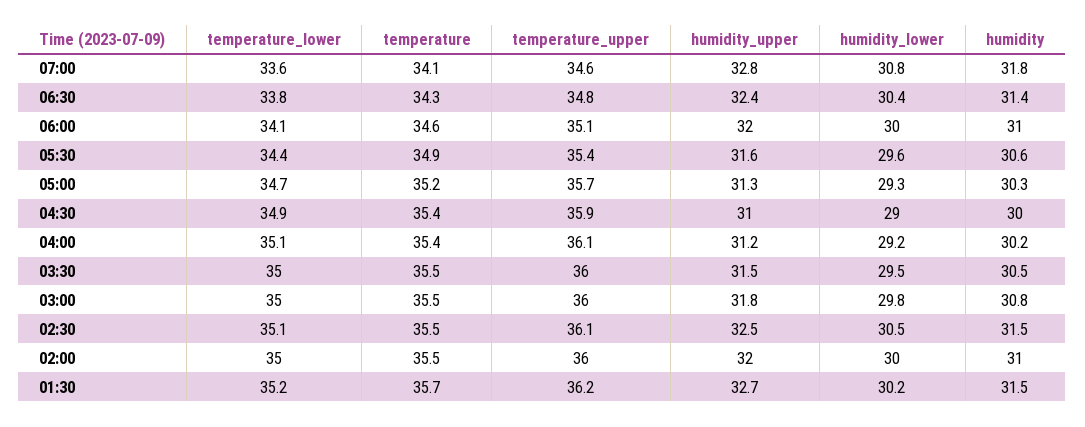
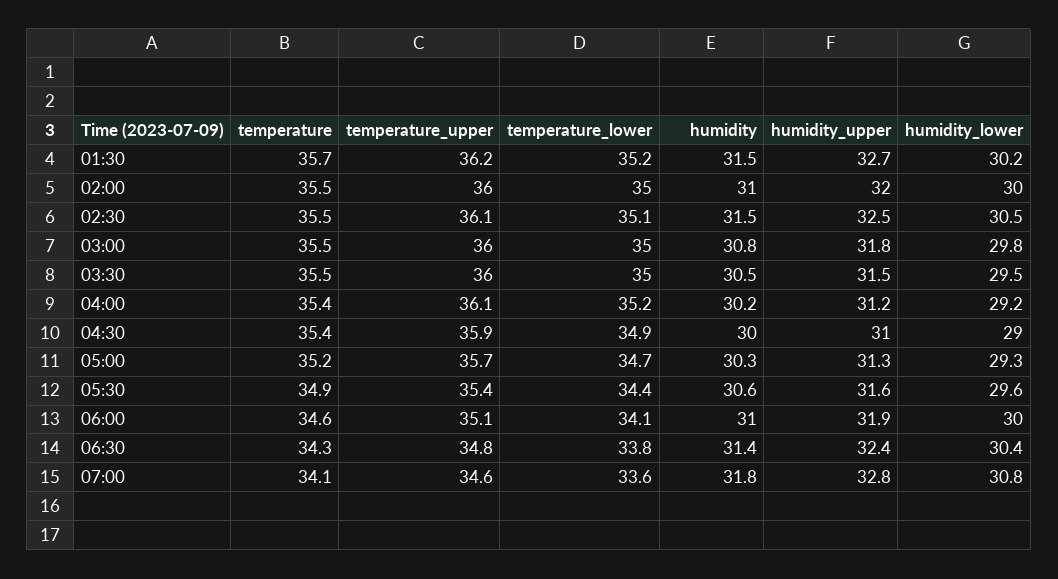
humidity_upper, 06:00: 32 -> 31.9
temperature_lower, 04:00: 35.1 -> 35.2

